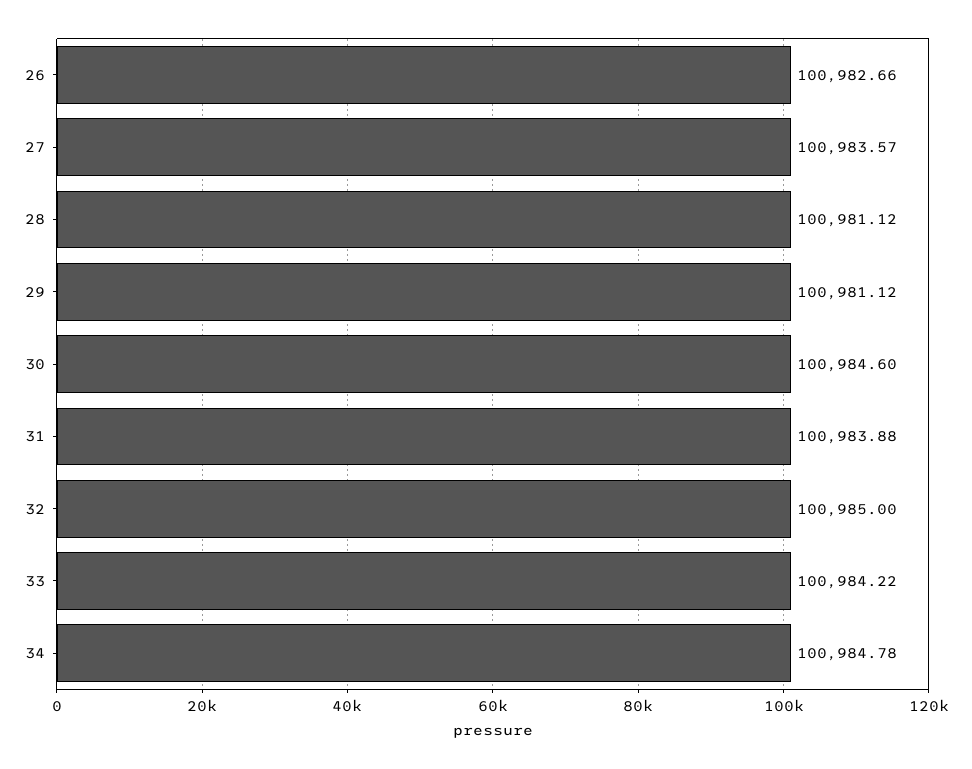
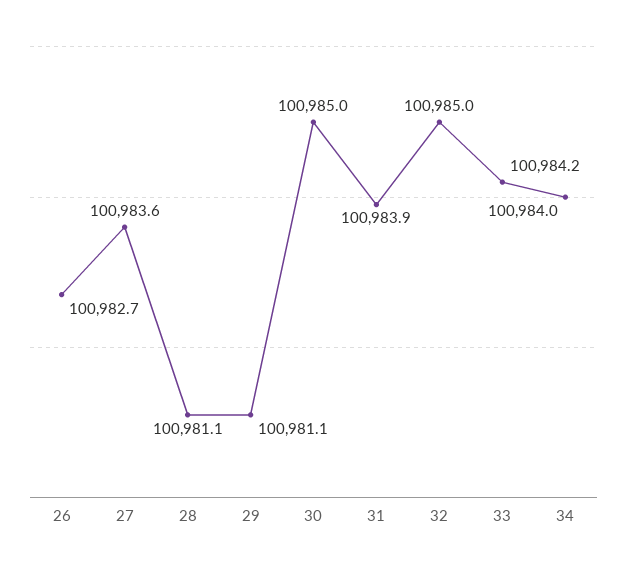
30: 100984.6 -> 100985
34: 100984.78 -> 100984

